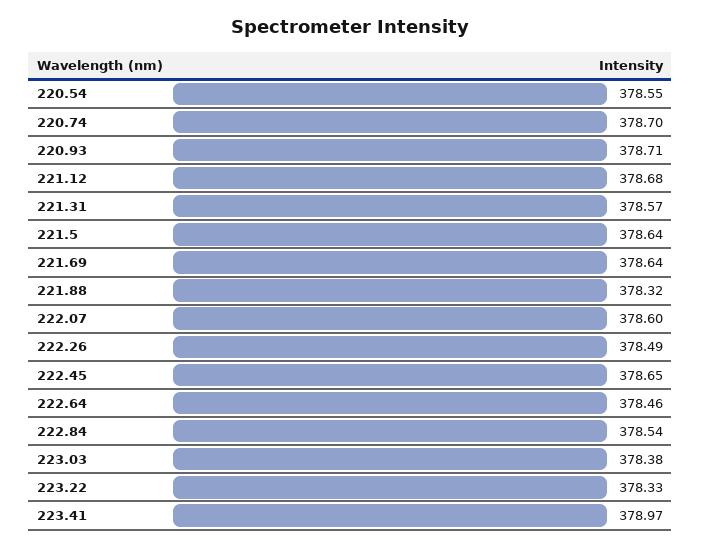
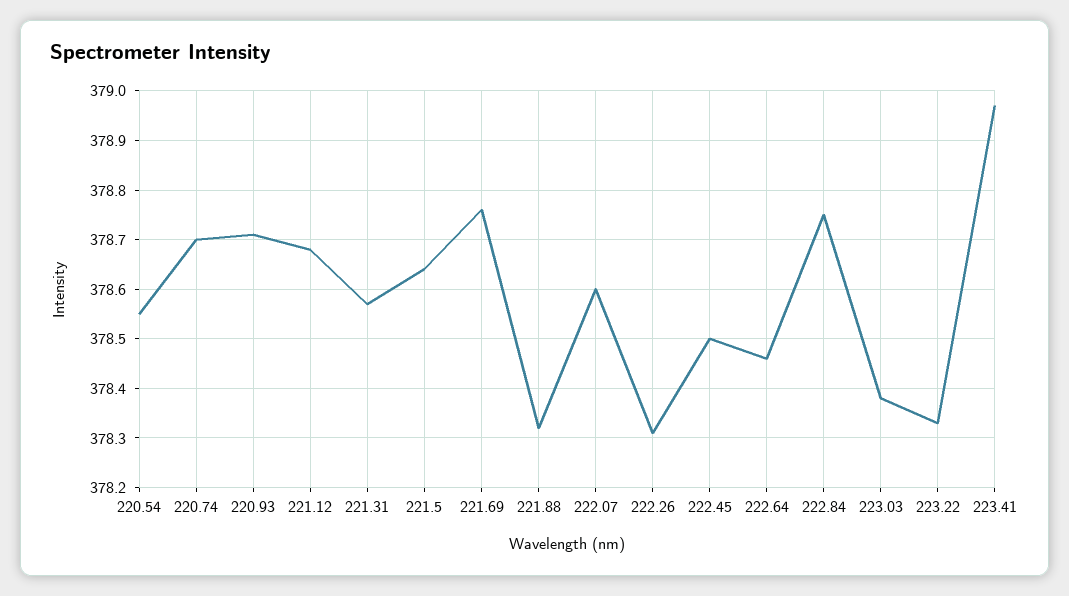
221.69: 378.64 -> 378.75
222.26: 378.49 -> 378.3
222.45: 378.65 -> 378.5
222.84: 378.54 -> 378.75

